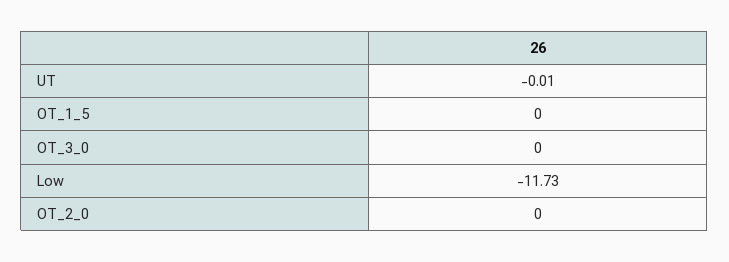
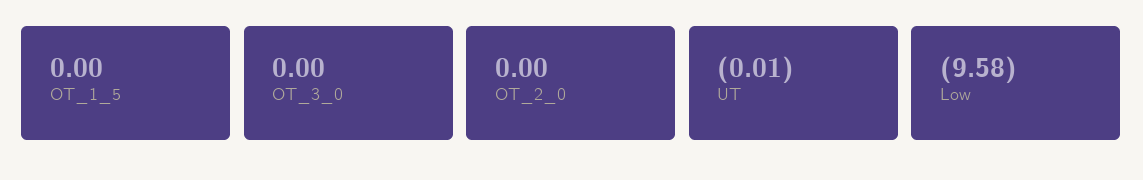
Low: -11.73 -> -9.58

